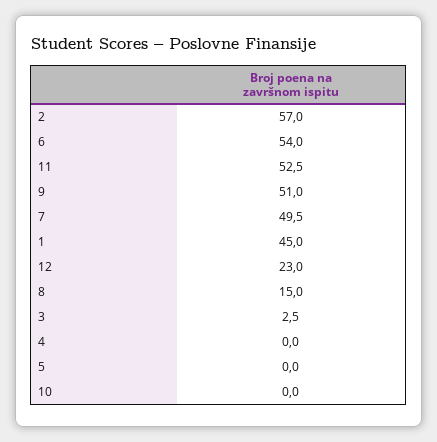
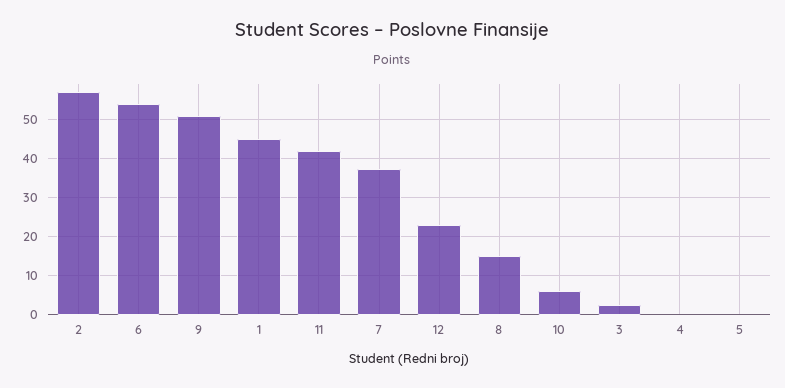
11: 52.5 -> 42
7: 49.5 -> 38
10: 0 -> 6

